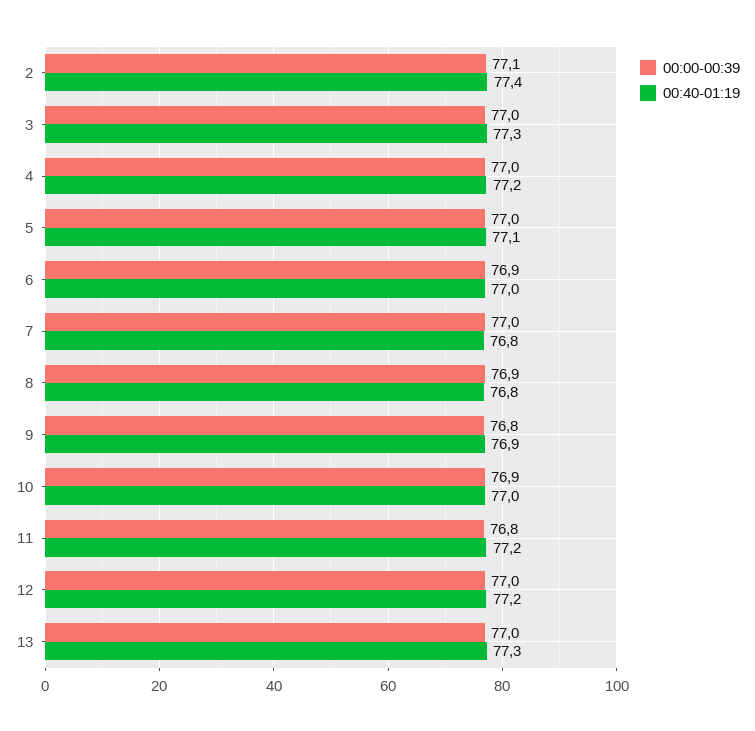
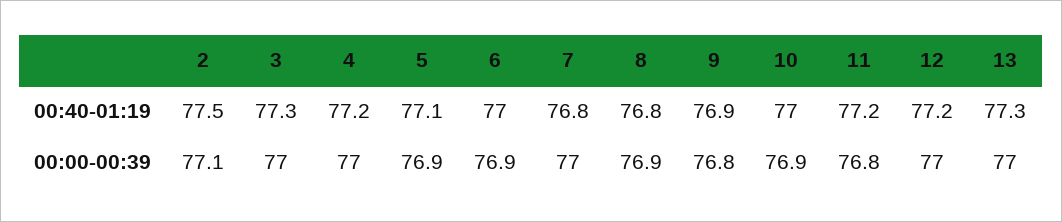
00:40-01:19, 2: 77.4 -> 77.5
00:00-00:39, 5: 77 -> 76.9

